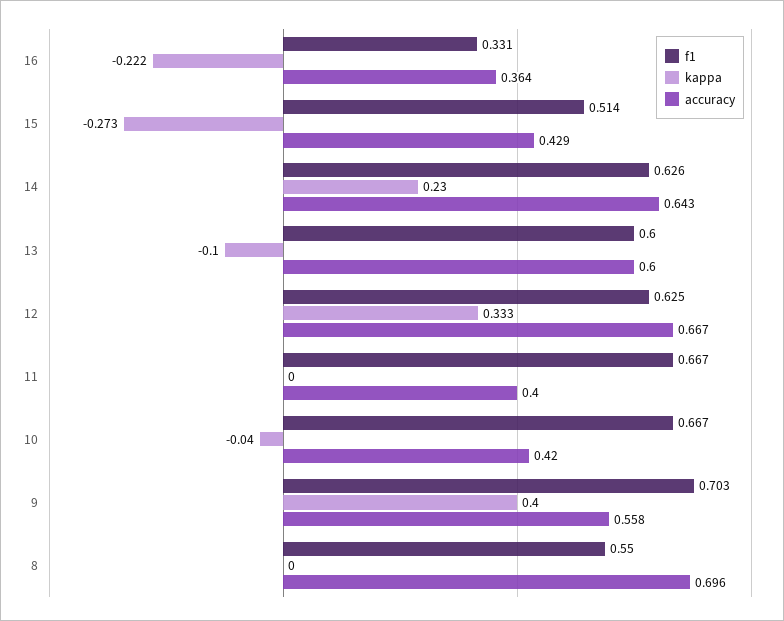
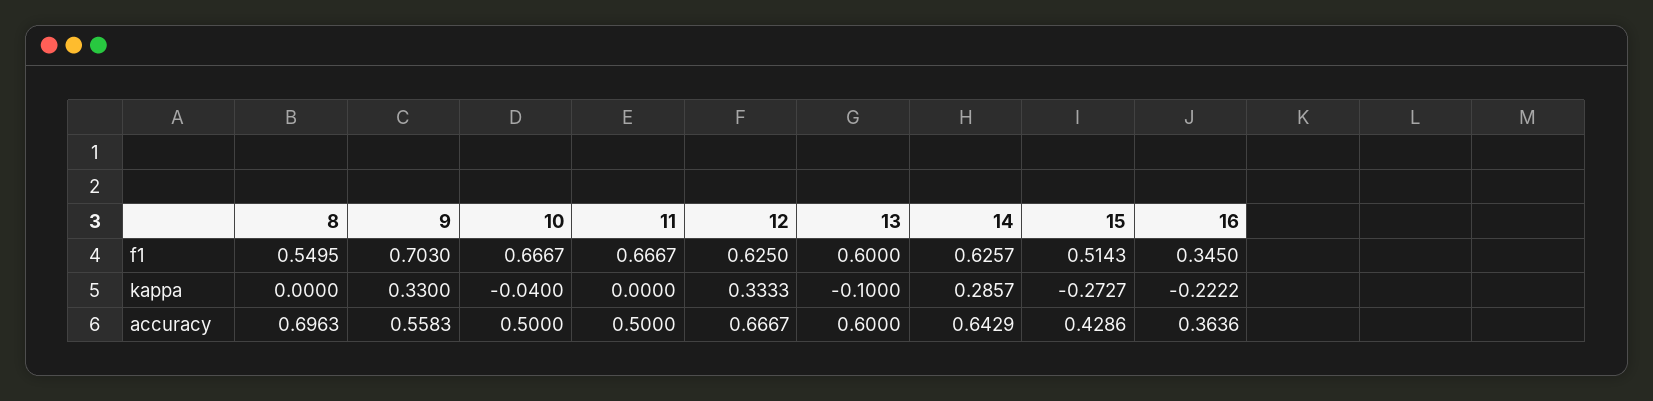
f1, 16: 0.331 -> 0.345
kappa, 14: 0.23 -> 0.2857
accuracy, 11: 0.4 -> 0.5
accuracy, 10: 0.42 -> 0.5
kappa, 9: 0.4 -> 0.33

